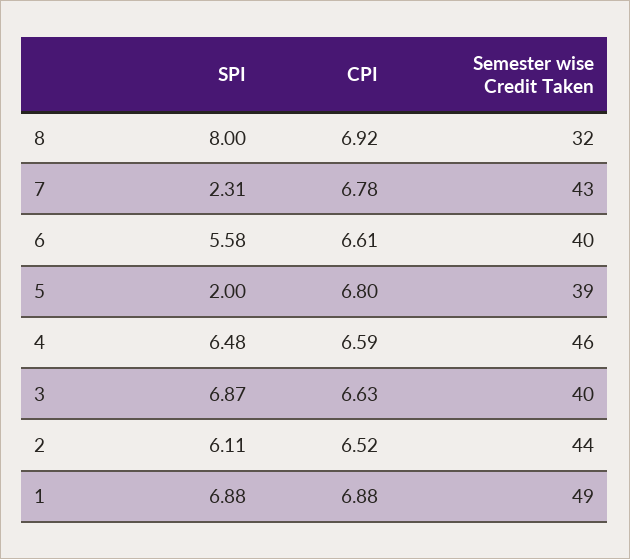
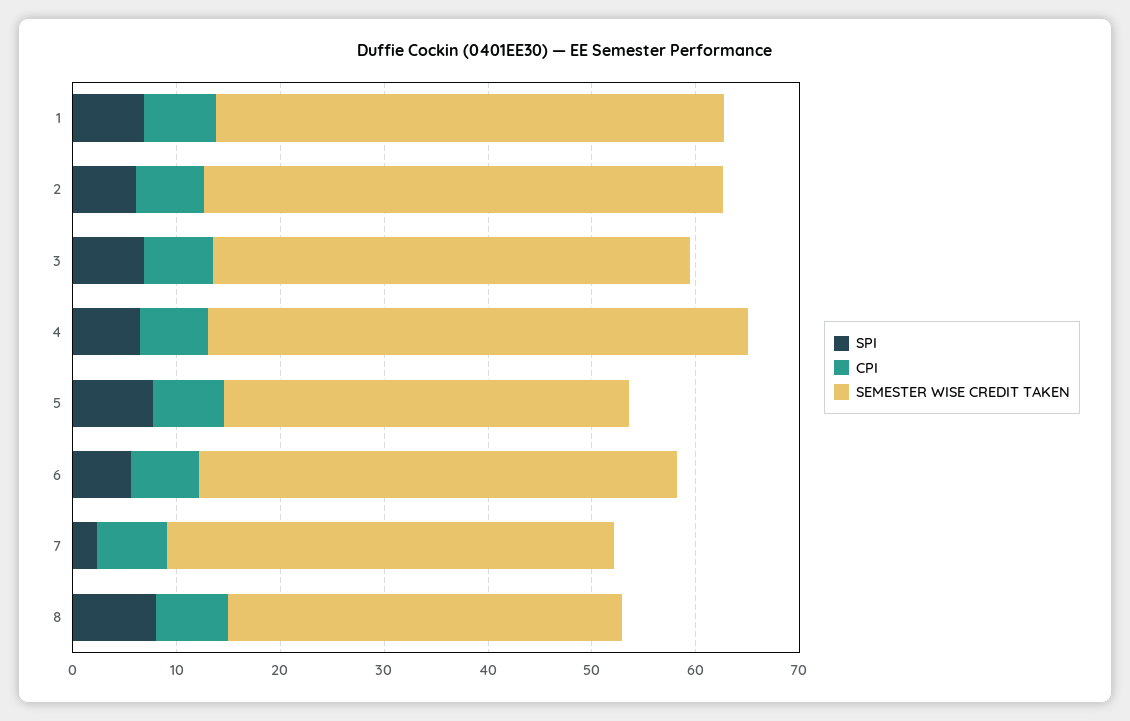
Semester wise Credit Taken, 8: 32 -> 38
Semester wise Credit Taken, 6: 40 -> 46
SPI, 5: 2 -> 8
Semester wise Credit Taken, 4: 46 -> 52
Semester wise Credit Taken, 3: 40 -> 46
Semester wise Credit Taken, 2: 44 -> 50

